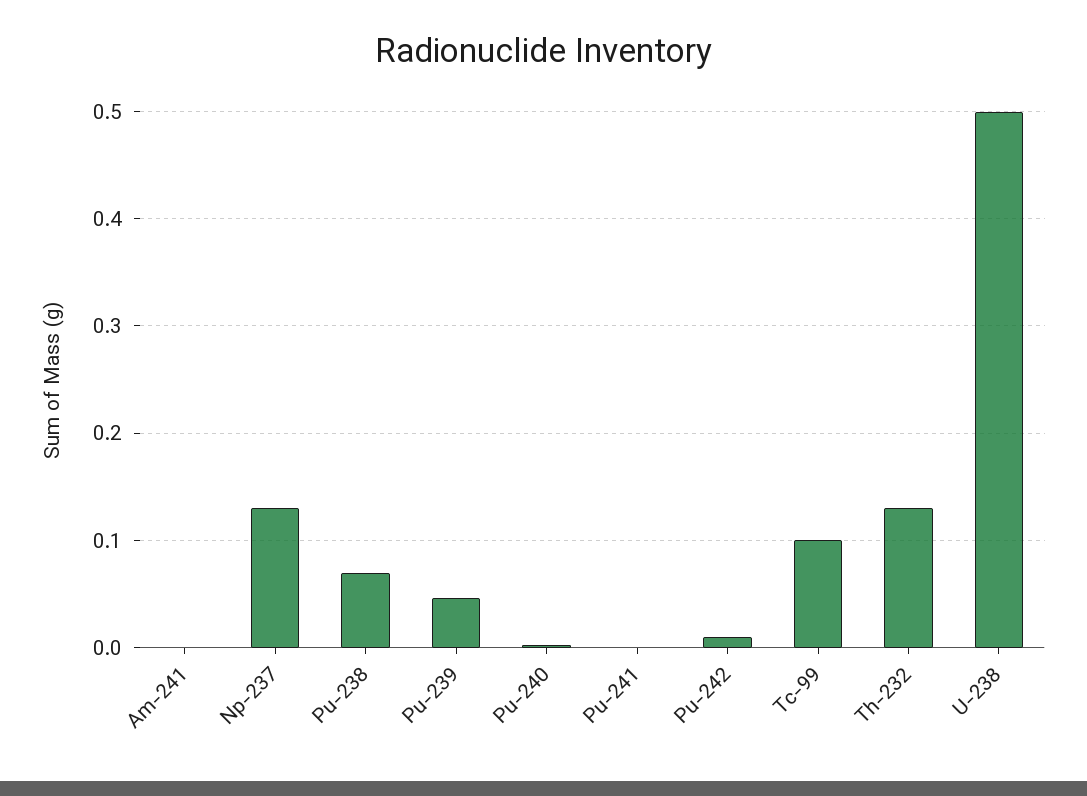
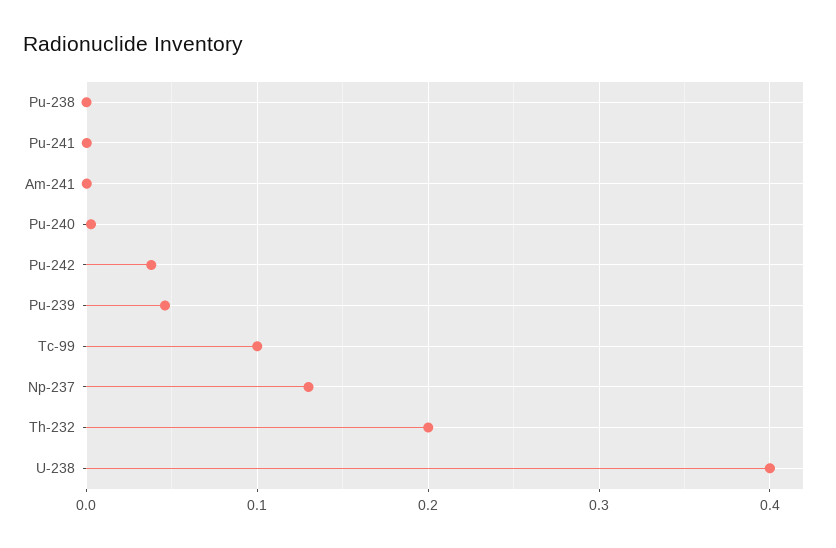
Pu-238: 0.07 -> 0
Pu-242: 0.01 -> 0.04
Th-232: 0.13 -> 0.2
U-238: 0.5 -> 0.4

